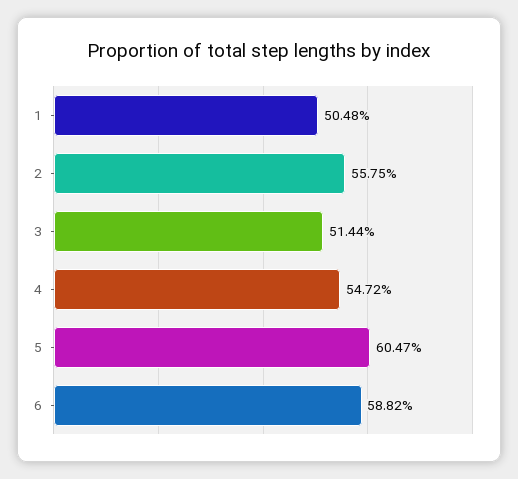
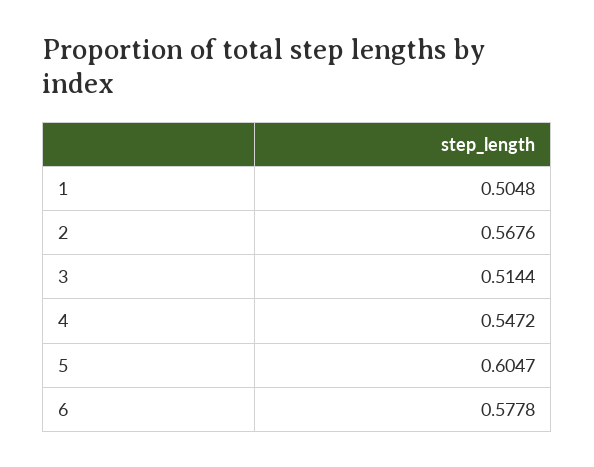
2: 0.5575 -> 0.5676
6: 0.5882 -> 0.5778

